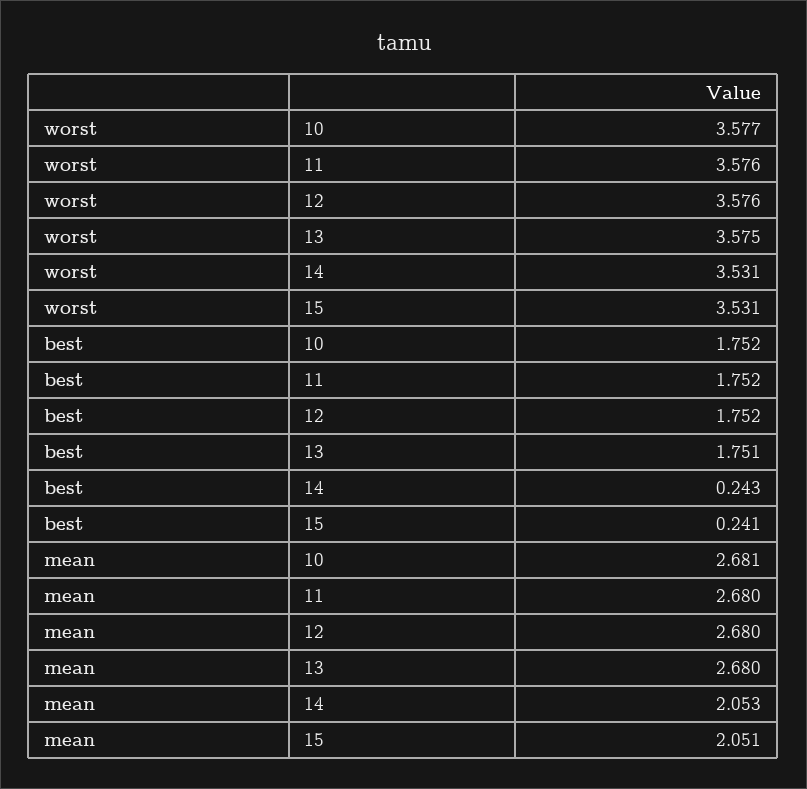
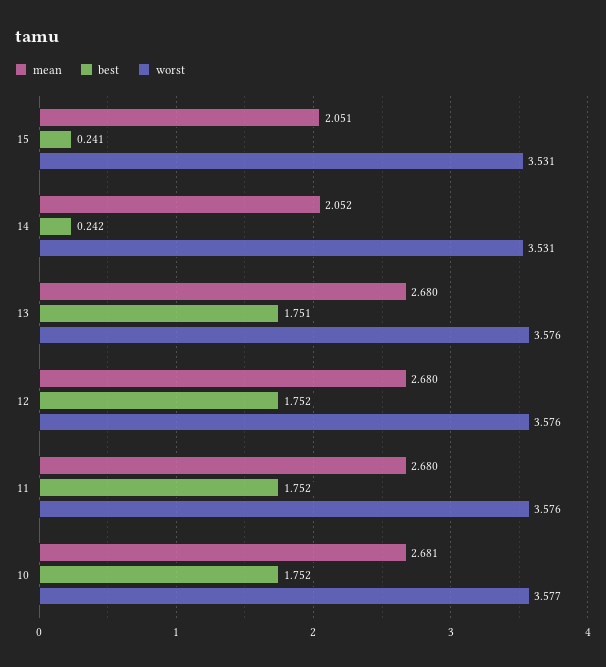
worst, 13: 3.575 -> 3.576
best, 14: 0.243 -> 0.242
mean, 14: 2.053 -> 2.052

